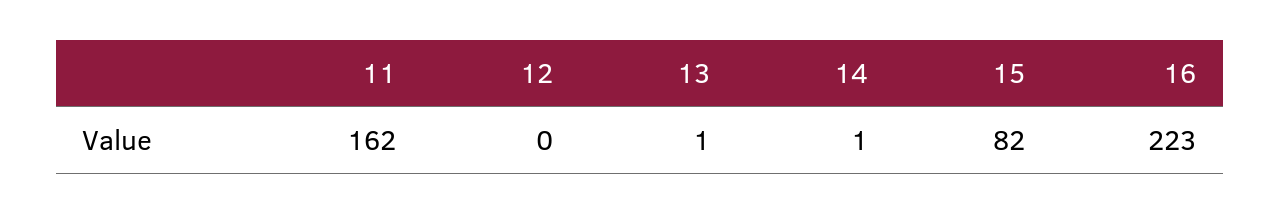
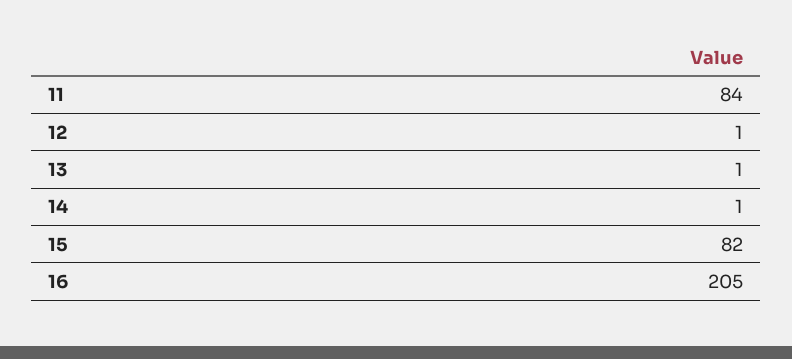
11: 162 -> 84
12: 0 -> 1
16: 223 -> 205

